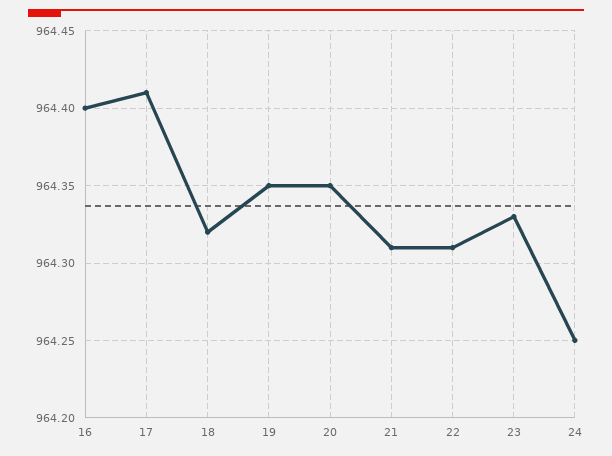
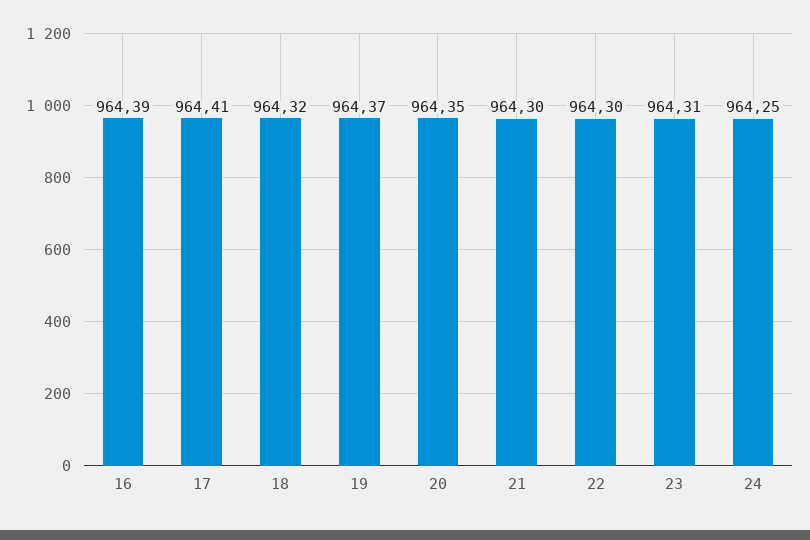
16: 964.4 -> 964.39
19: 964.35 -> 964.37
21: 964.31 -> 964.3
22: 964.31 -> 964.3
23: 964.33 -> 964.31

